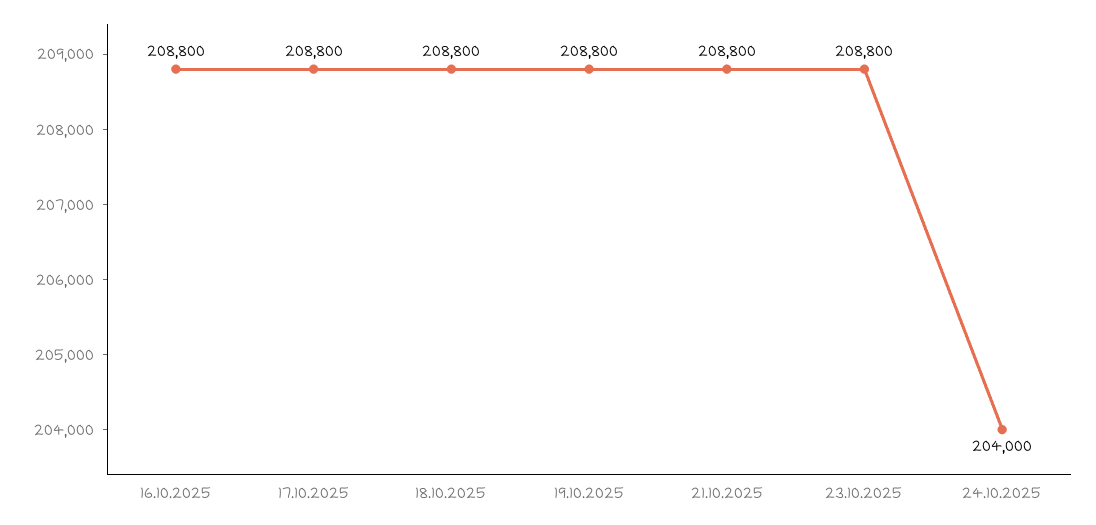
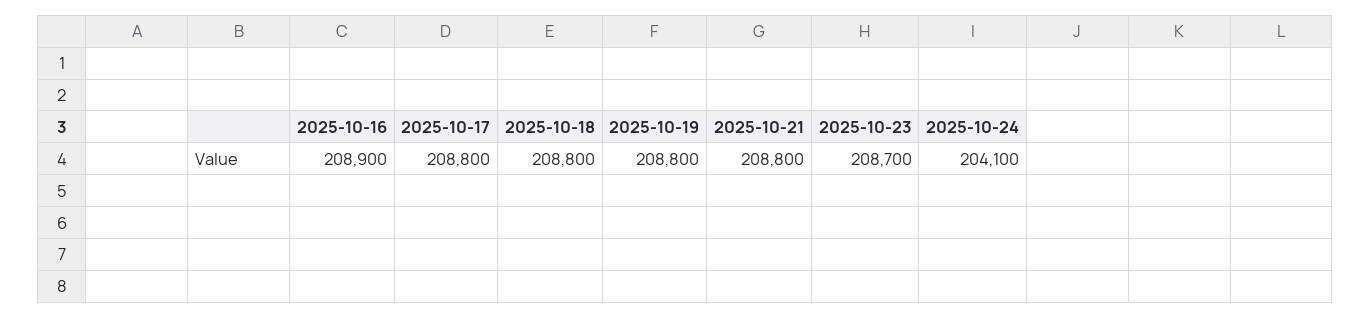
16.10.2025: 208800 -> 208900
23.10.2025: 208800 -> 208700
24.10.2025: 204000 -> 204100

